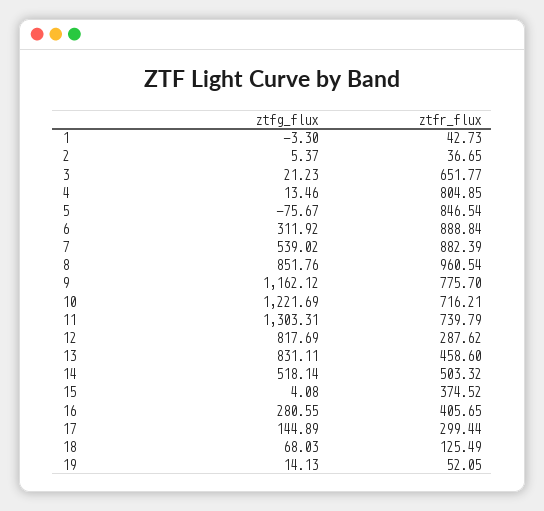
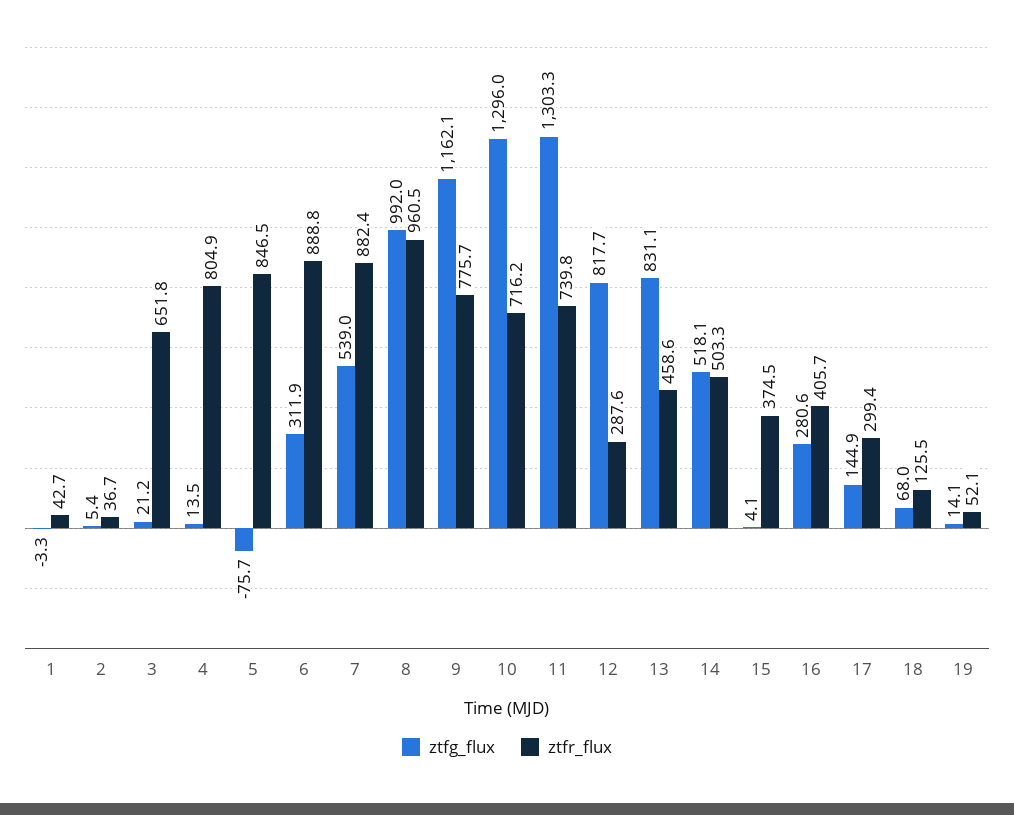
ztfg_flux, 8: 851.76 -> 992
ztfg_flux, 10: 1221.69 -> 1296

